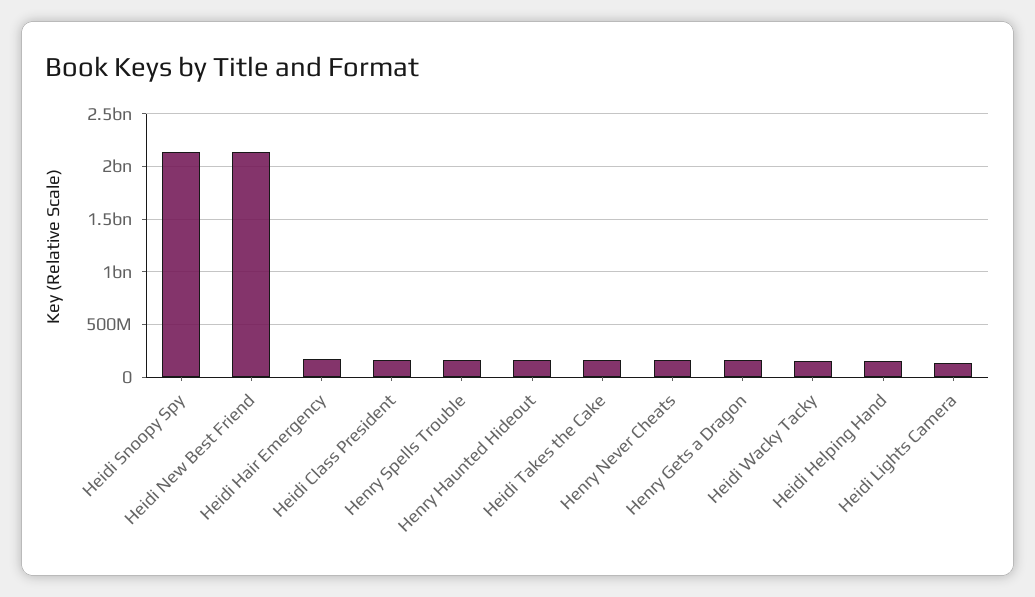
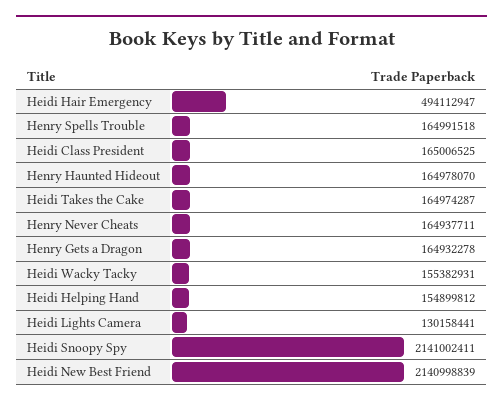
Heidi Hair Emergency: 200000000 -> 494112947

